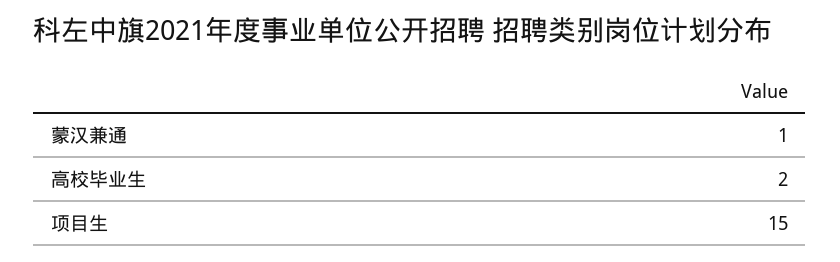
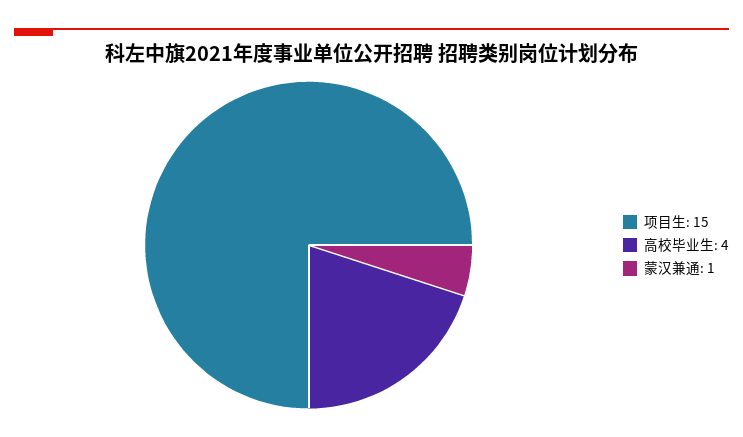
高校毕业生: 2 -> 4

